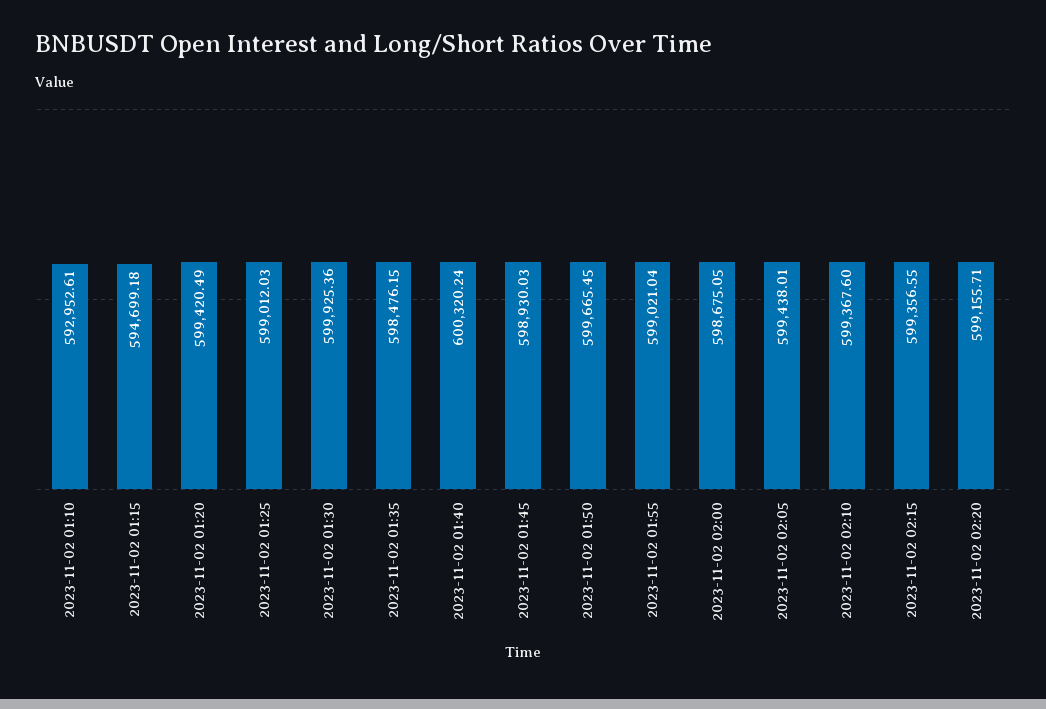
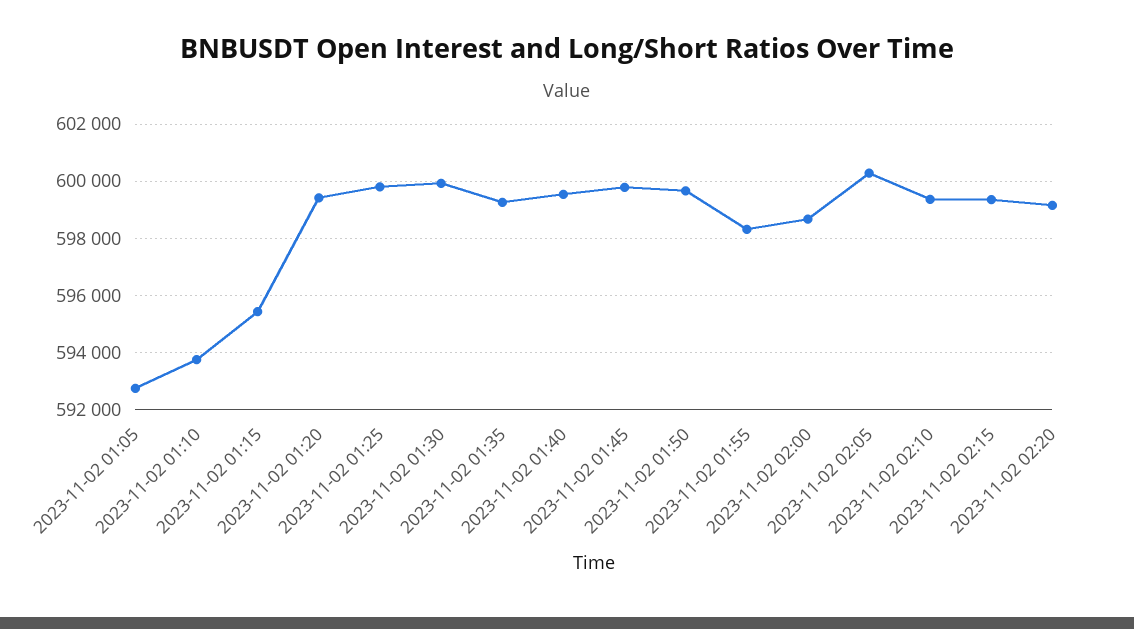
2023-11-02 01:10: 592952.61 -> 593750
2023-11-02 01:15: 594699.18 -> 595500
2023-11-02 01:25: 599012.03 -> 599750
2023-11-02 01:35: 598476.15 -> 599250
2023-11-02 01:40: 600320.24 -> 599500
2023-11-02 01:45: 598930.03 -> 599750
2023-11-02 01:55: 599021.04 -> 598250
2023-11-02 02:05: 599438.01 -> 600250
2023-11-02 01:05: none -> 592750

